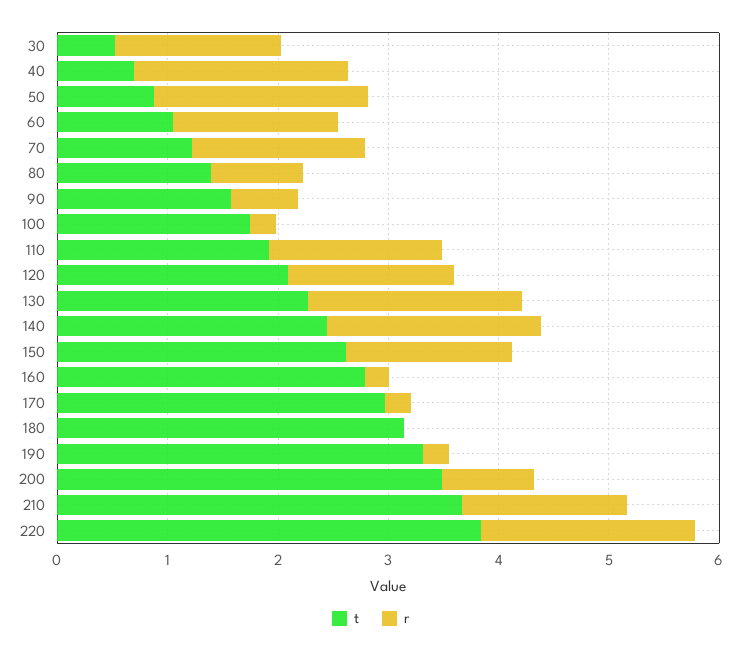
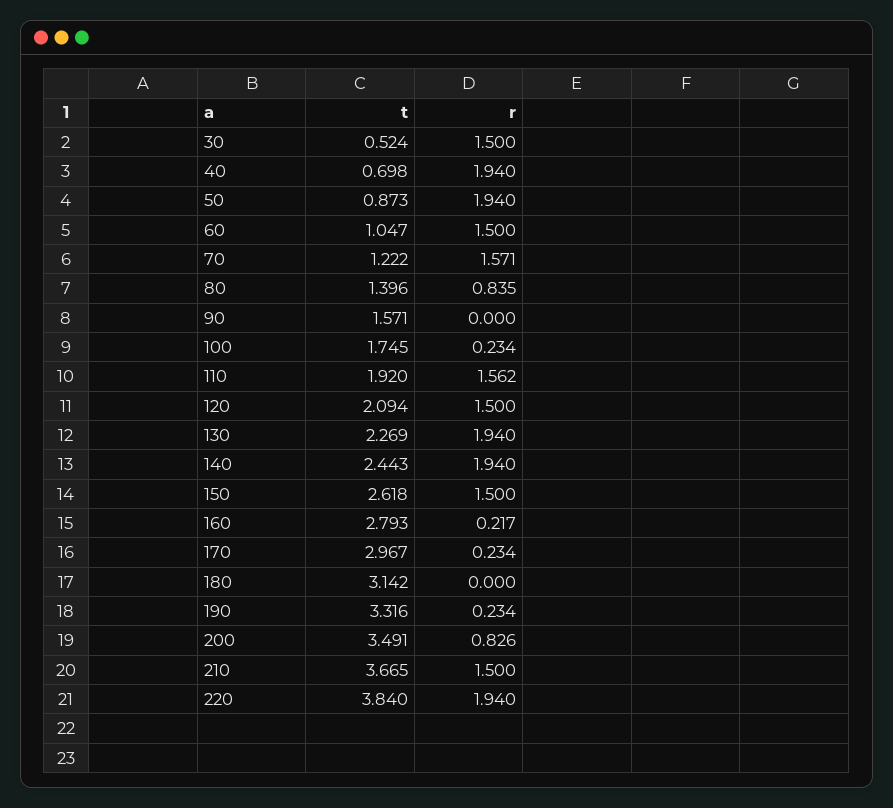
r, 90: 0.6 -> 0

